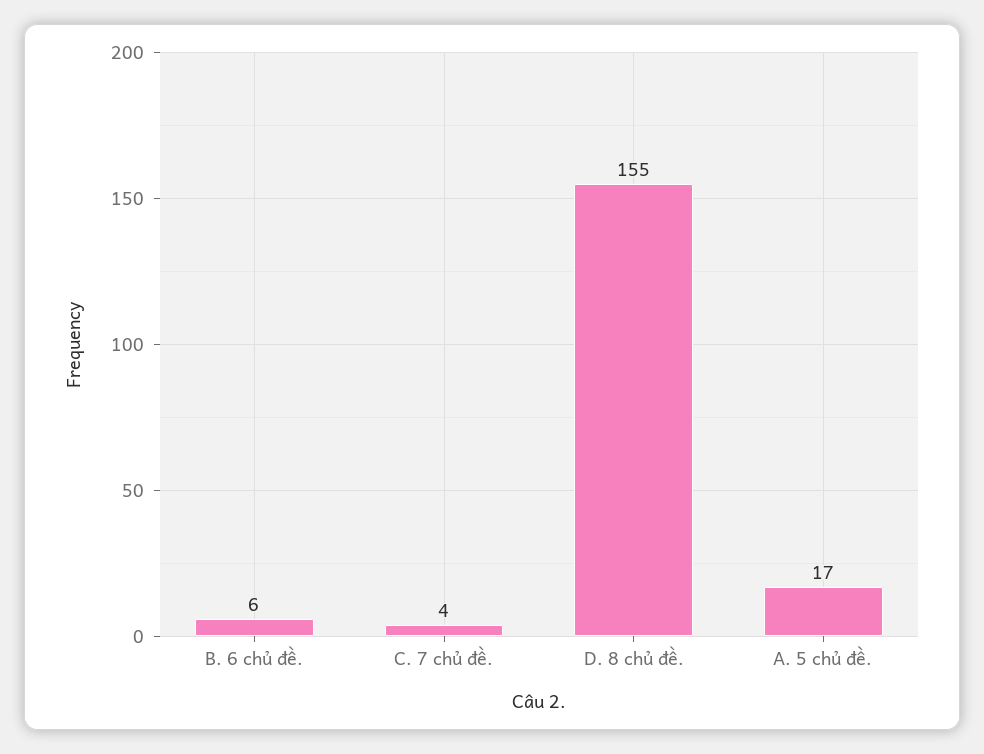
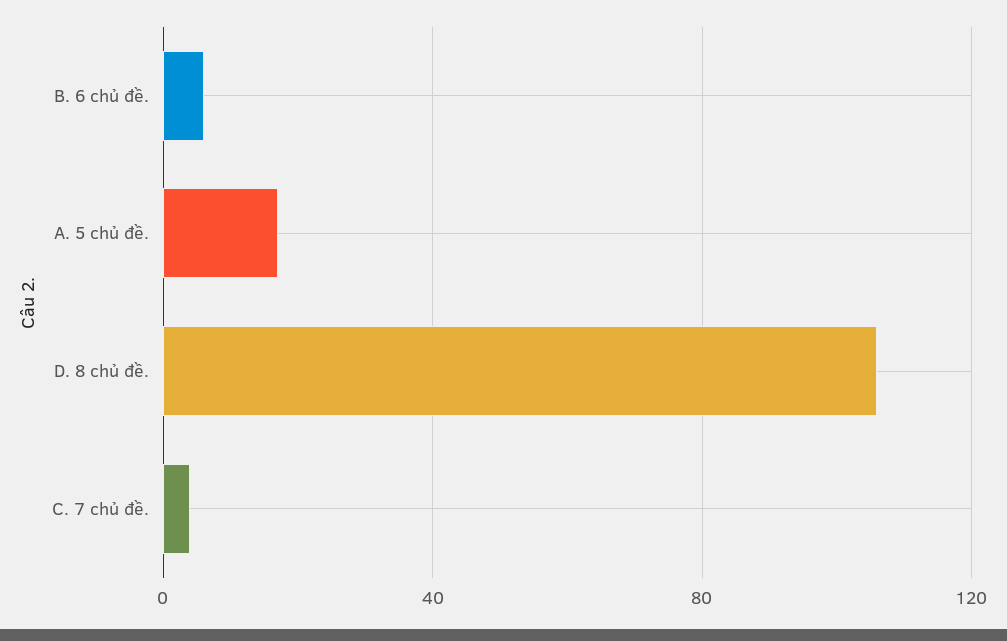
D. 8 chủ đề.: 155 -> 105

